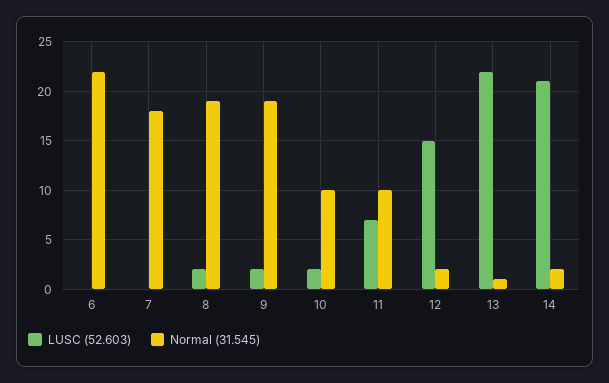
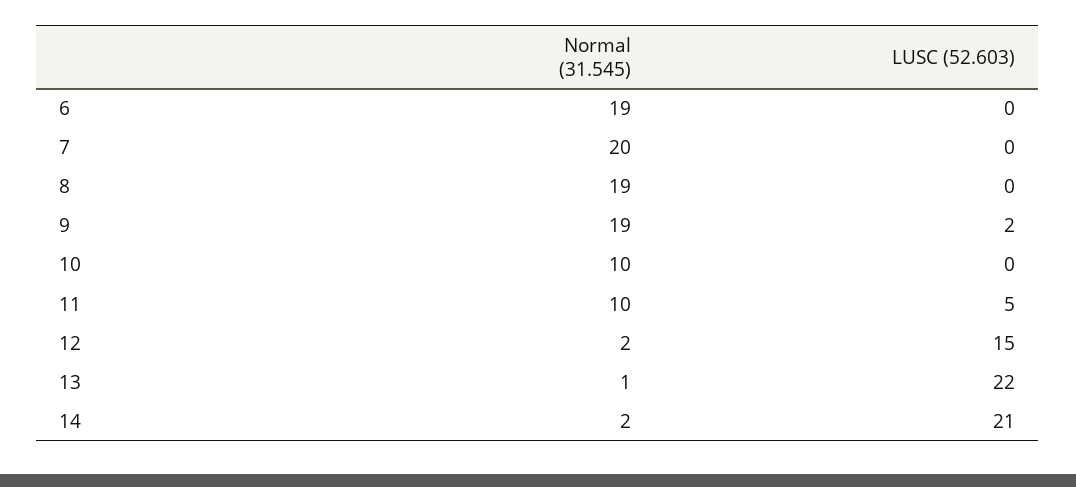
Normal (31.545), 6: 22 -> 19
Normal (31.545), 7: 18 -> 20
LUSC (52.603), 8: 2 -> 0
LUSC (52.603), 10: 2 -> 0
LUSC (52.603), 11: 7 -> 5

